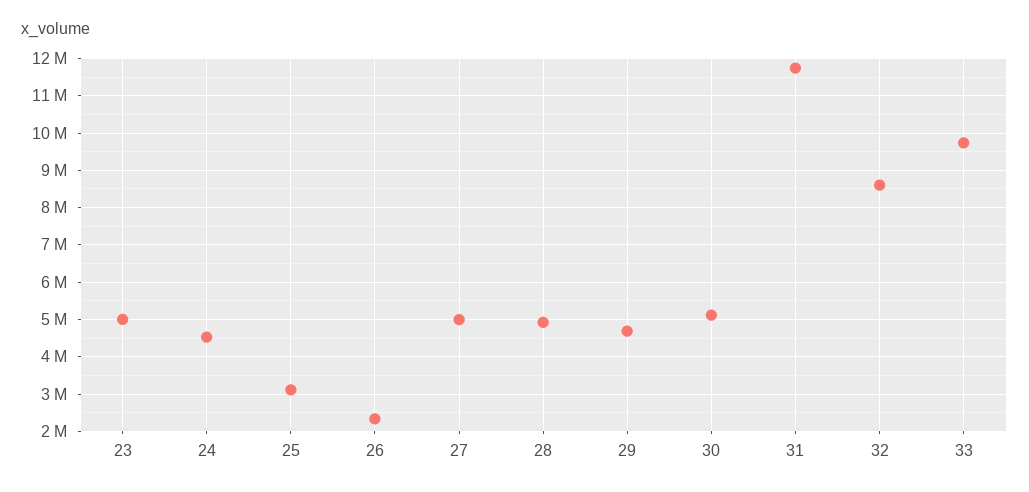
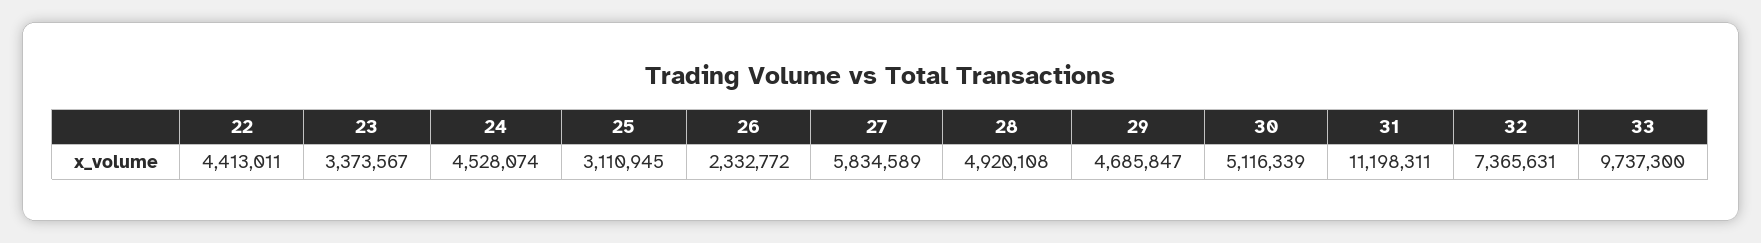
23: 5000000 -> 3373567
27: 5000000 -> 5834589
31: 11800000 -> 11198311
32: 8600000 -> 7365631
22: none -> 4413011

